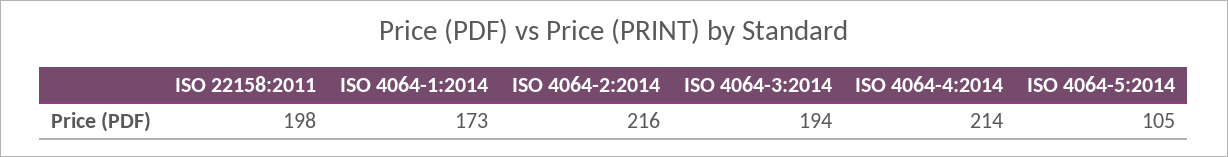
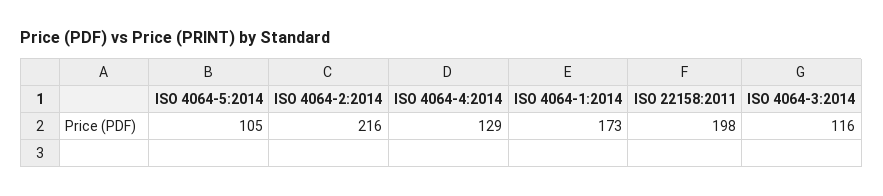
ISO 4064-3:2014: 194 -> 116
ISO 4064-4:2014: 214 -> 129

